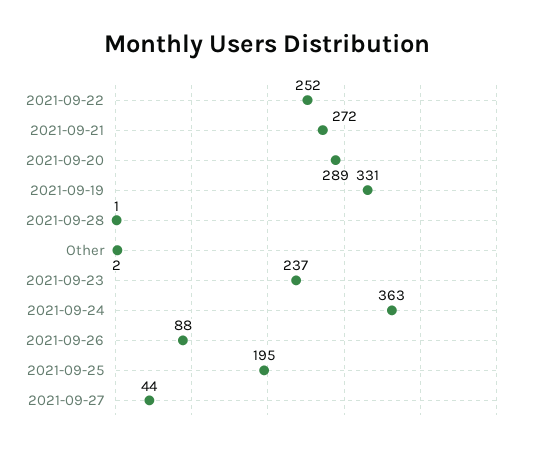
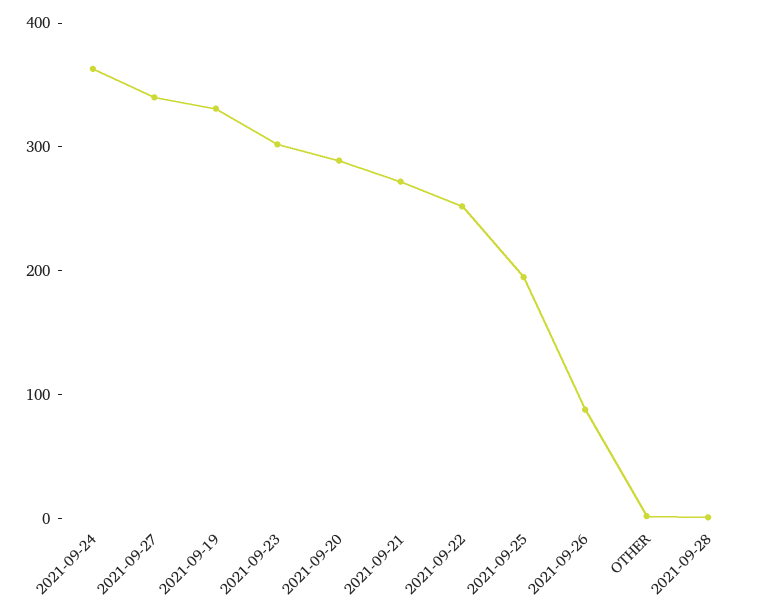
2021-09-23: 237 -> 300
2021-09-27: 44 -> 340

